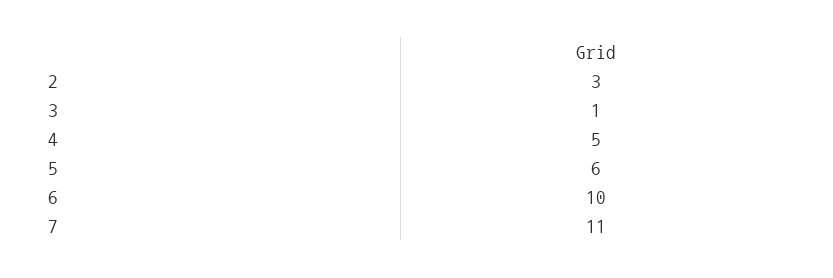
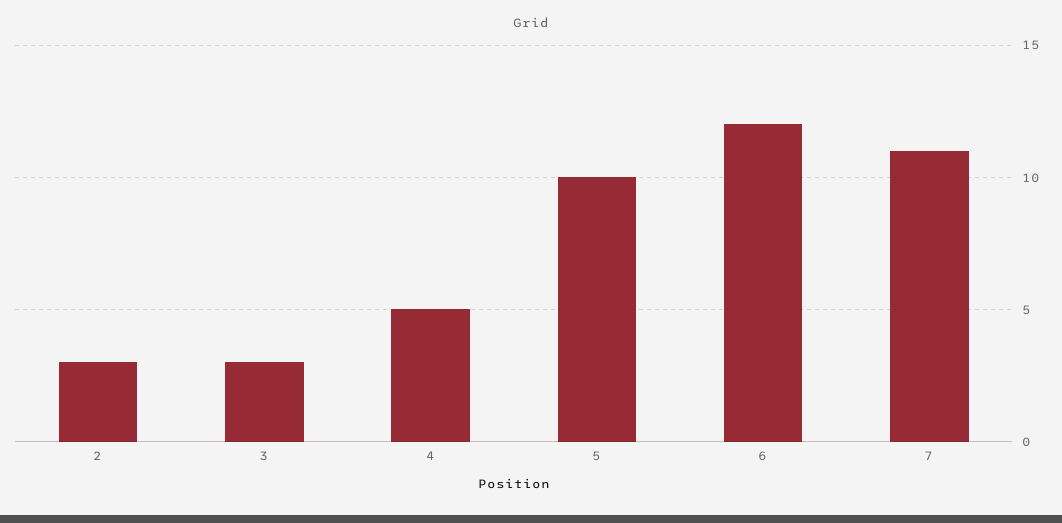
3: 1 -> 3
5: 6 -> 10
6: 10 -> 12

